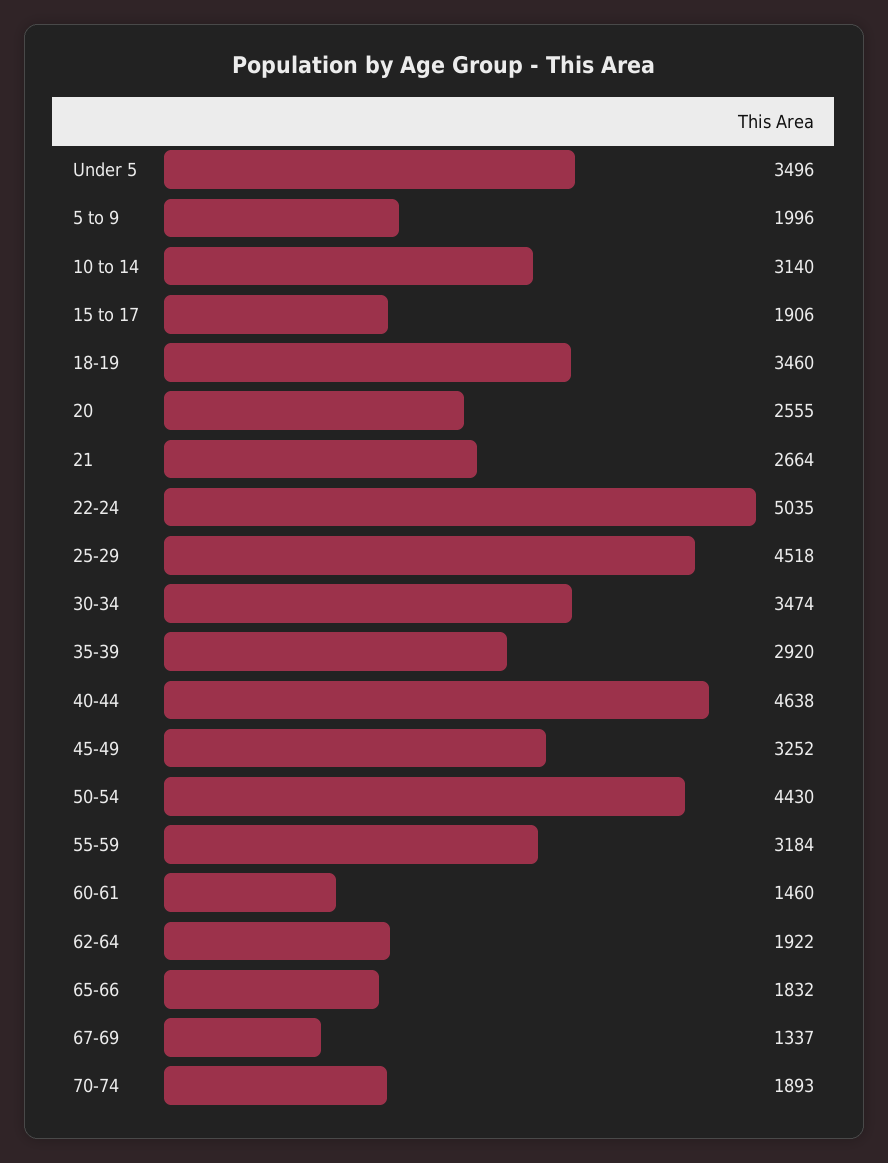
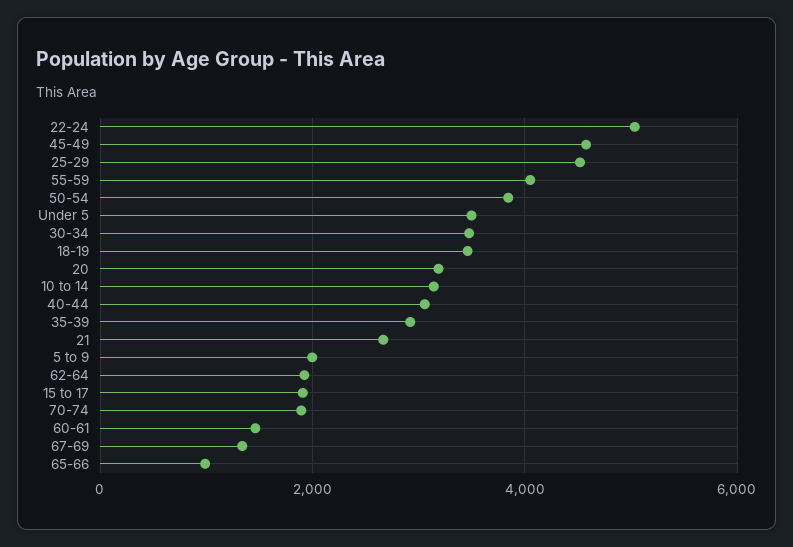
20: 2555 -> 3200
40-44: 4638 -> 3000
45-49: 3252 -> 4600
50-54: 4430 -> 3800
55-59: 3184 -> 4000
65-66: 1832 -> 1000

